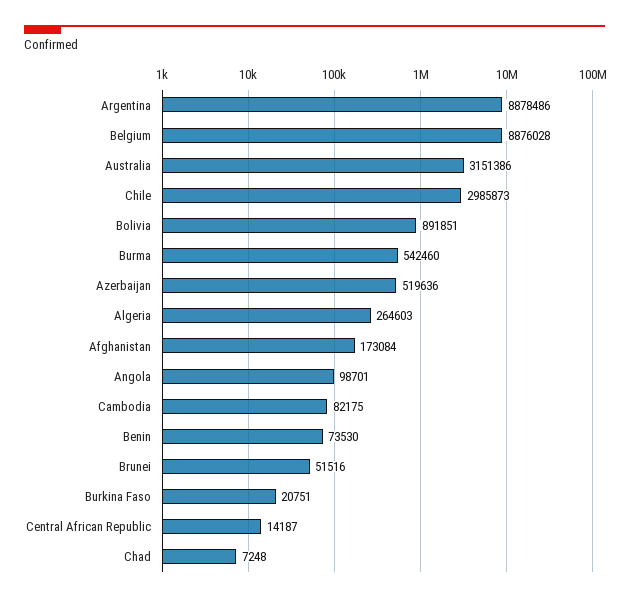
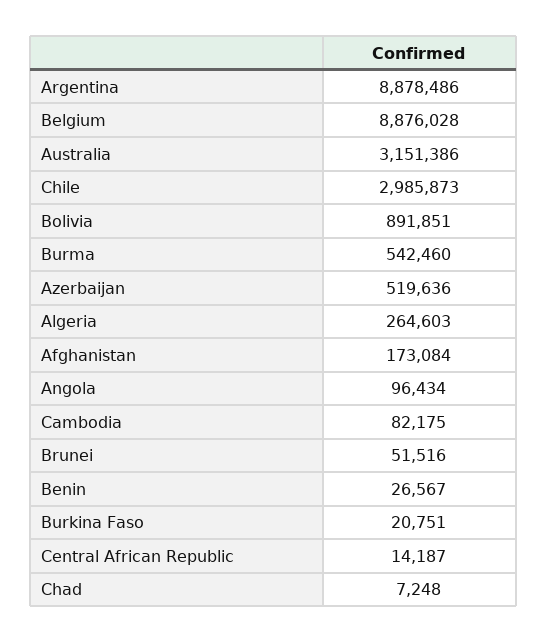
Angola: 98701 -> 96434
Benin: 73530 -> 26567

